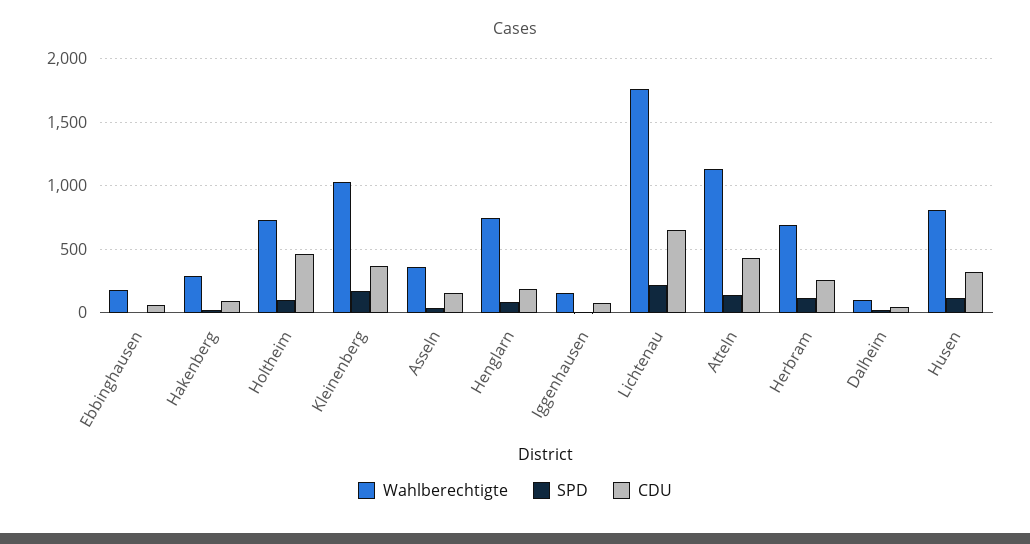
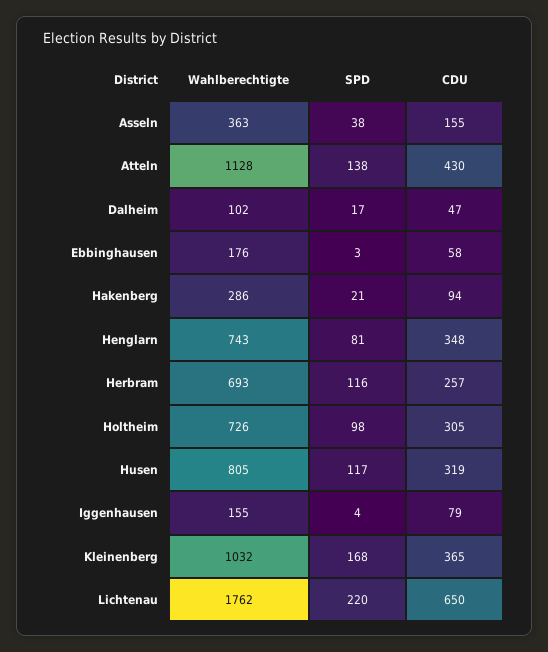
CDU, Holtheim: 450 -> 305
CDU, Henglarn: 200 -> 348

